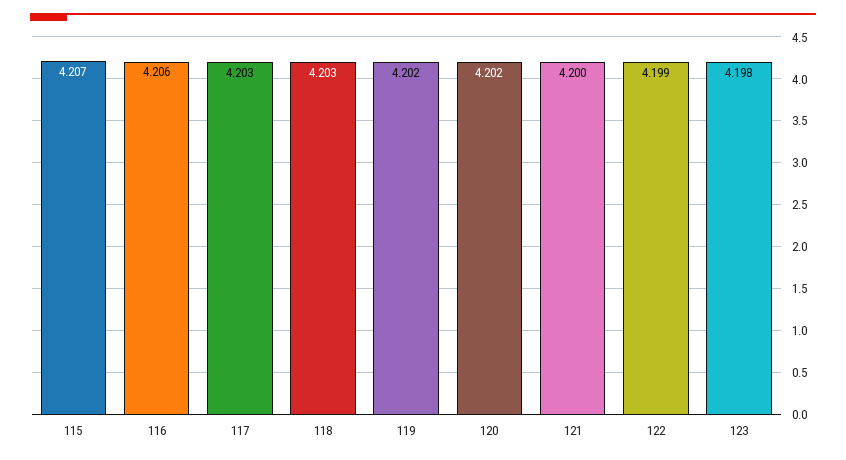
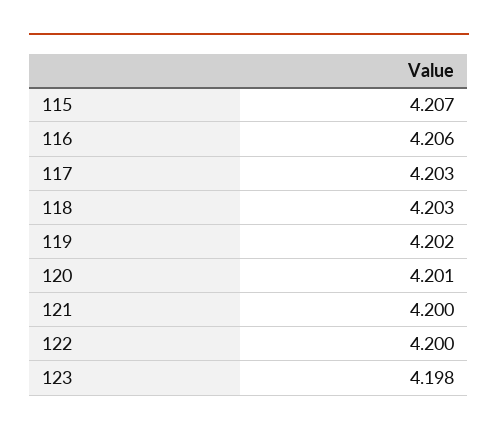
120: 4.202 -> 4.201
122: 4.199 -> 4.2

